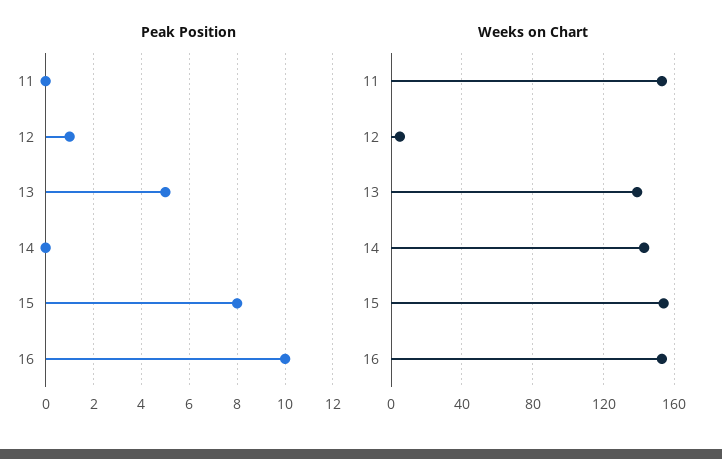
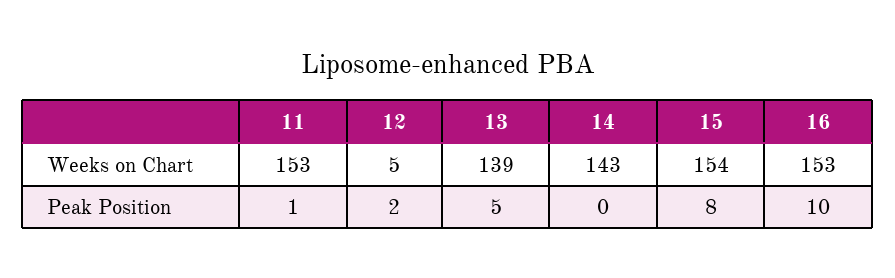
Peak Position, 11: 0 -> 1
Peak Position, 12: 1 -> 2

